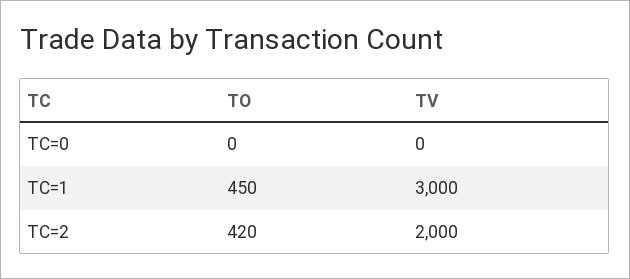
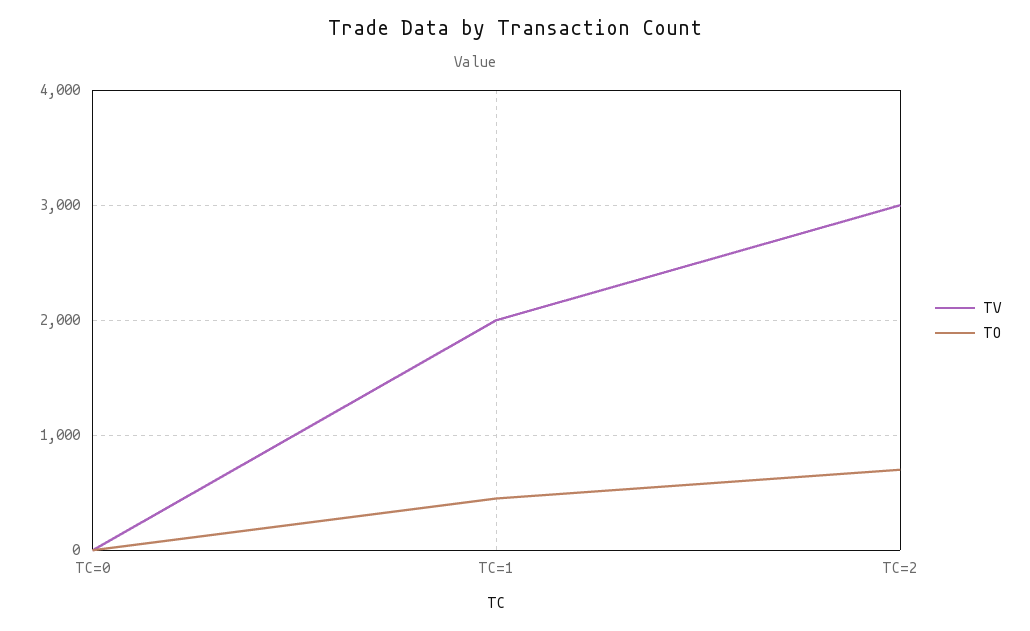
TV, TC=1: 3000 -> 2000
TO, TC=2: 420 -> 700
TV, TC=2: 2000 -> 3000

